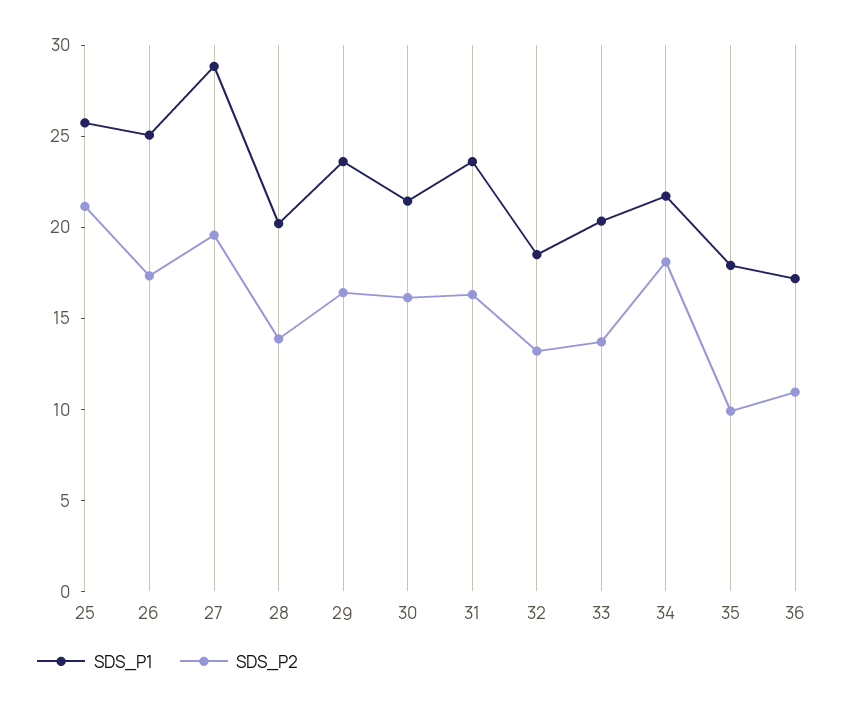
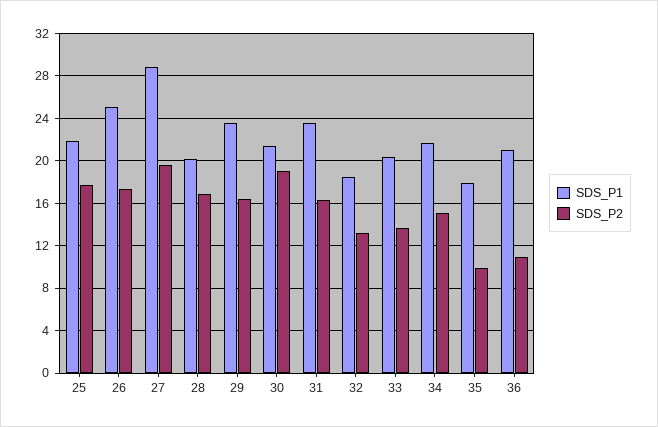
SDS_P1, 25: 26 -> 22
SDS_P2, 25: 21 -> 18
SDS_P2, 28: 14 -> 17
SDS_P2, 30: 16 -> 19
SDS_P2, 34: 18 -> 15
SDS_P1, 36: 17 -> 21

